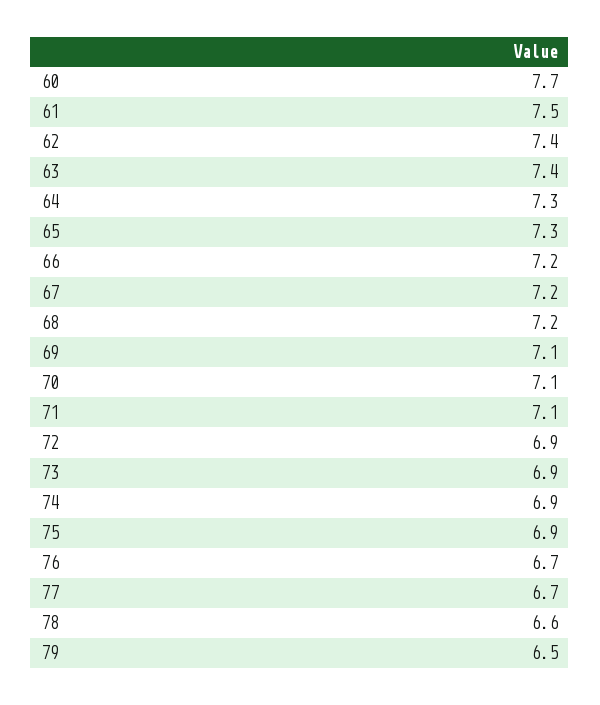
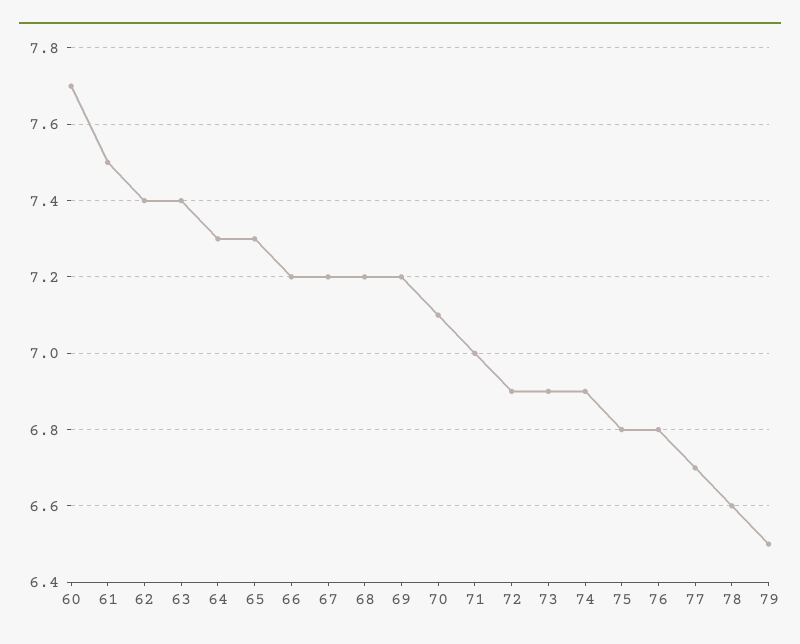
69: 7.1 -> 7.2
71: 7.1 -> 7
75: 6.9 -> 6.8
76: 6.7 -> 6.8

